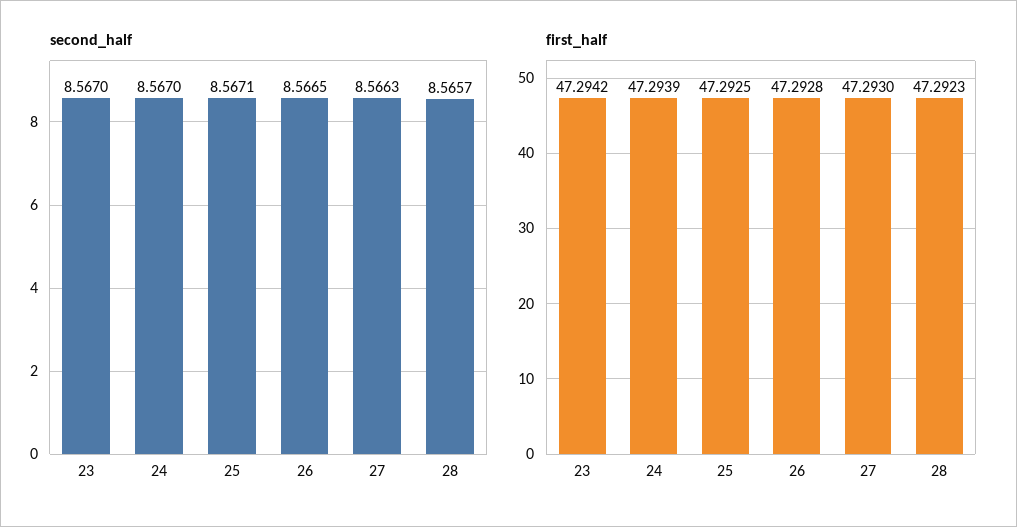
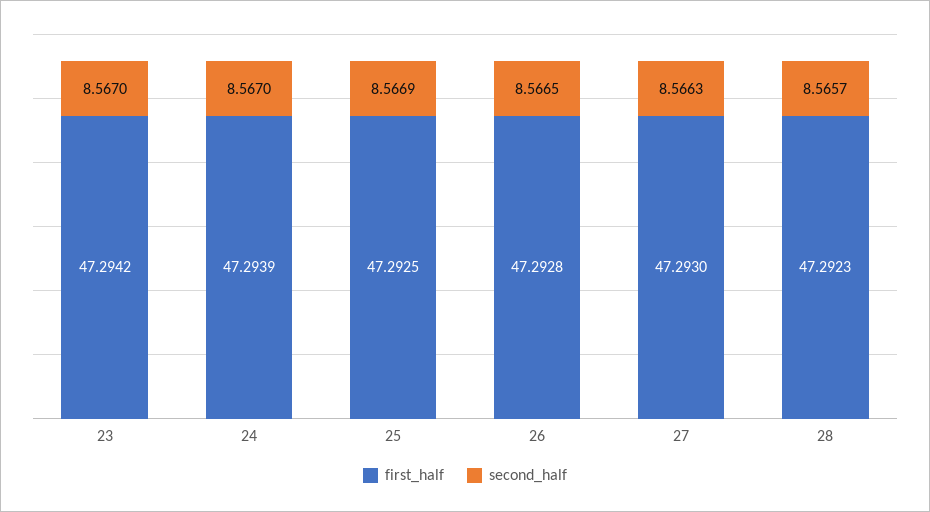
second_half, 25: 8.5671 -> 8.5669

